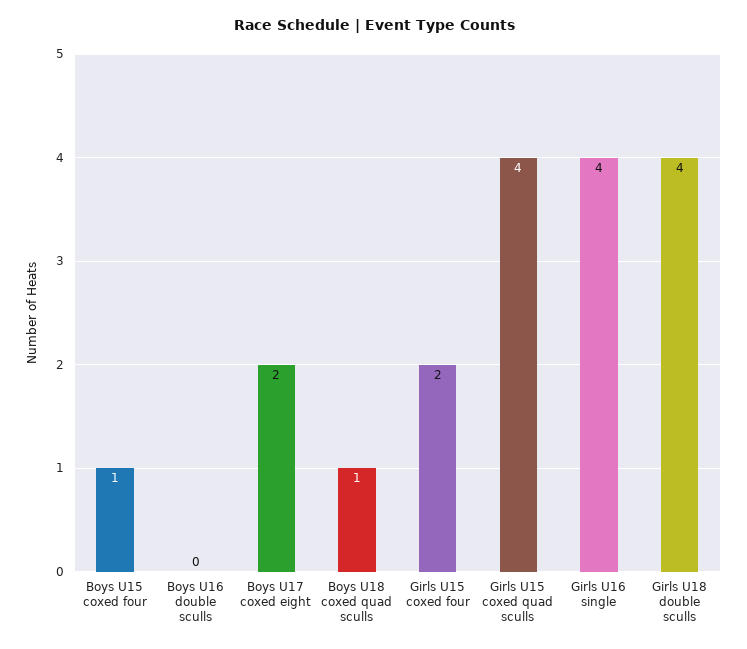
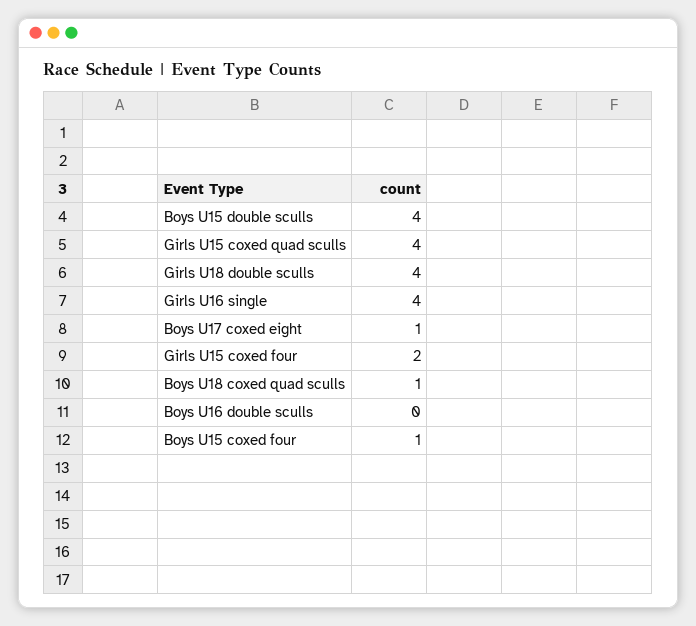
Boys U17 coxed eight: 2 -> 1
Boys U15 double sculls: none -> 4

